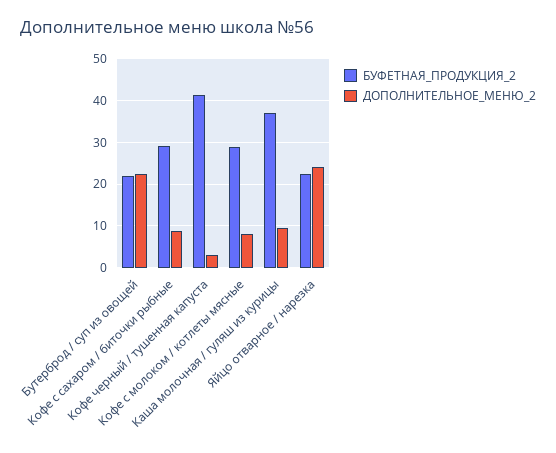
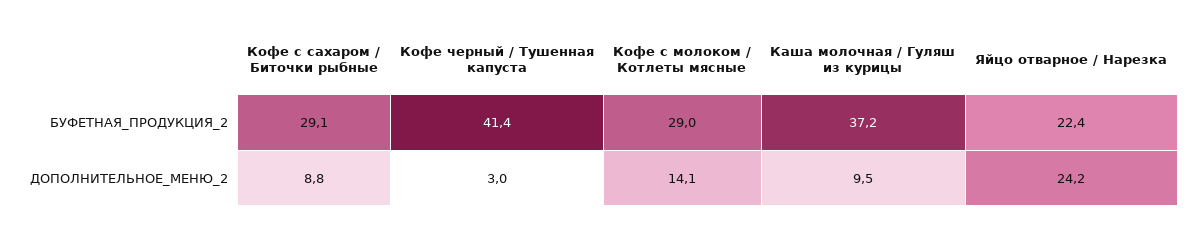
БУФЕТНАЯ_ПРОДУКЦИЯ_2, Бутерброд / суп из овощей: 22 -> none
ДОПОЛНИТЕЛЬНОЕ_МЕНЮ_2, Бутерброд / суп из овощей: 22 -> none
ДОПОЛНИТЕЛЬНОЕ_МЕНЮ_2, Кофе с молоком / котлеты мясные: 8 -> 14.1

